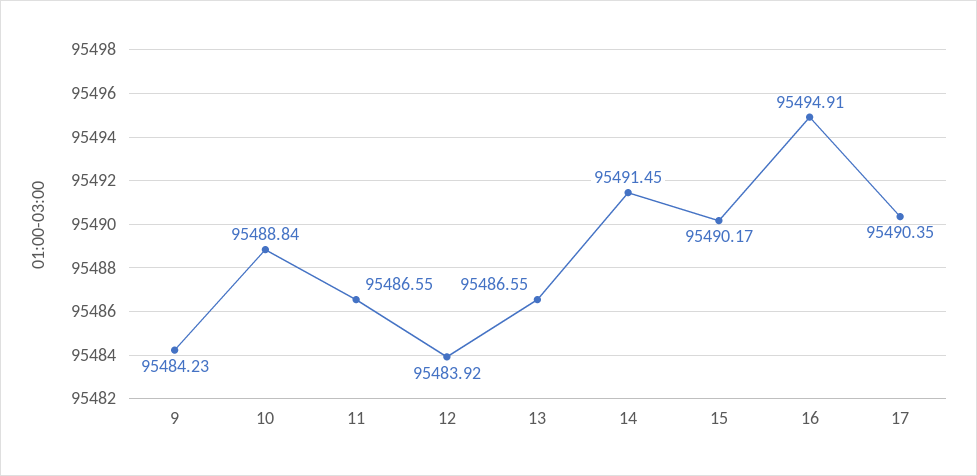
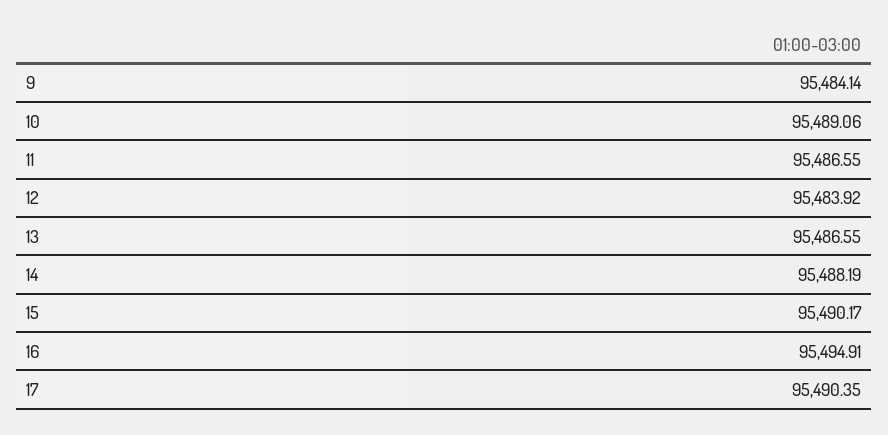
9: 95484.23 -> 95484.14
10: 95488.84 -> 95489.06
14: 95491.45 -> 95488.19

